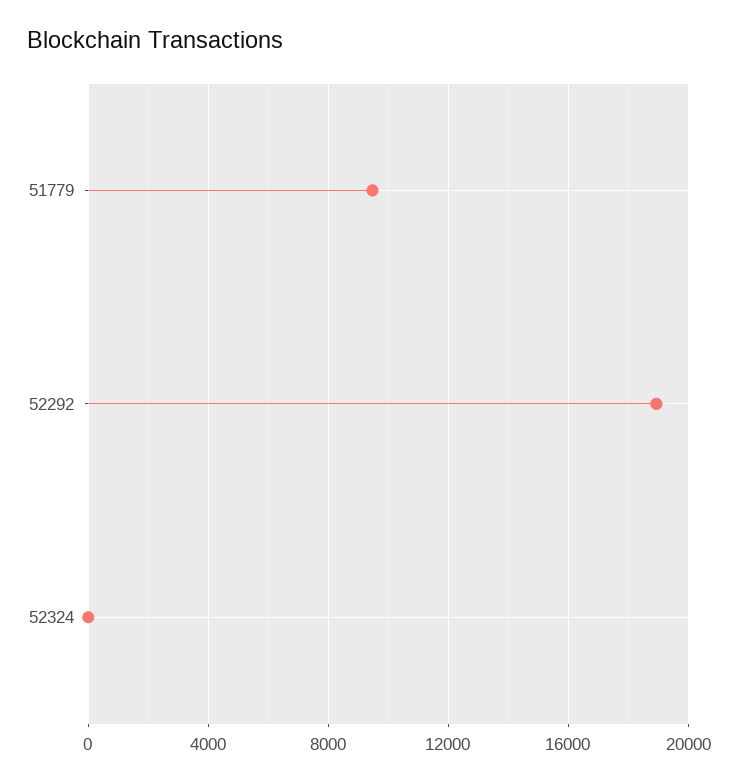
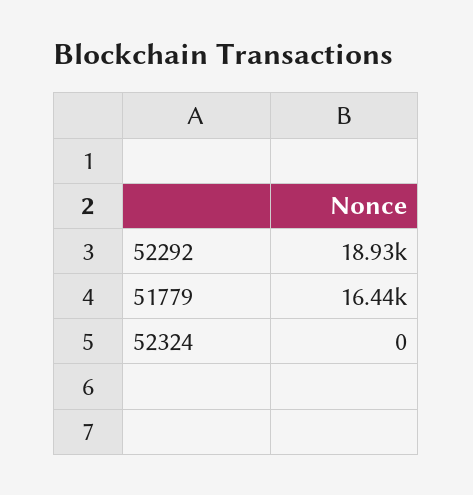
51779: 9500 -> 16440

